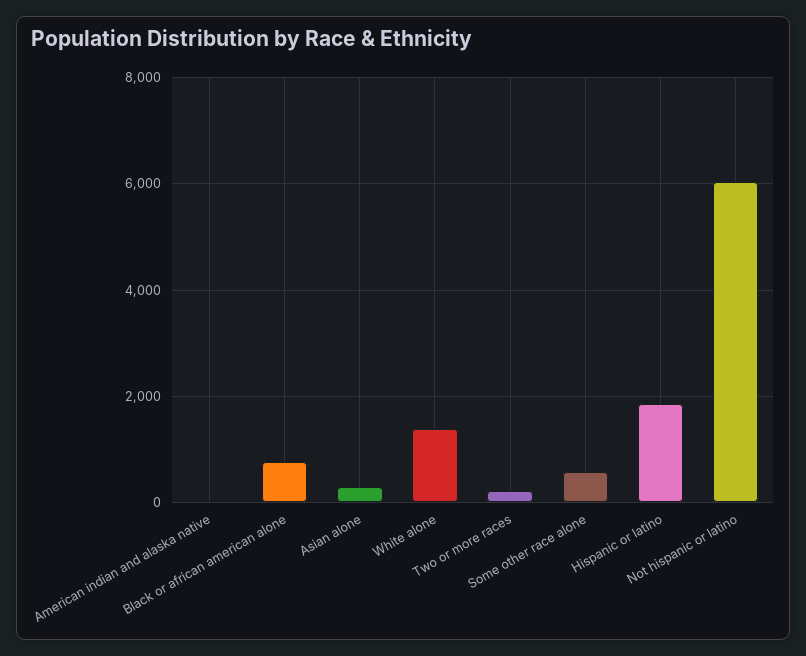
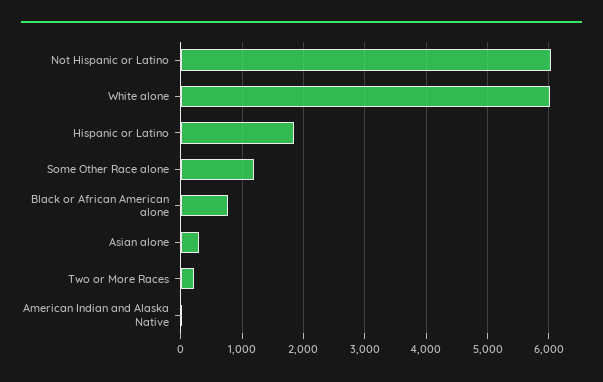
White alone: 1400 -> 6000
Some other race alone: 600 -> 1200

